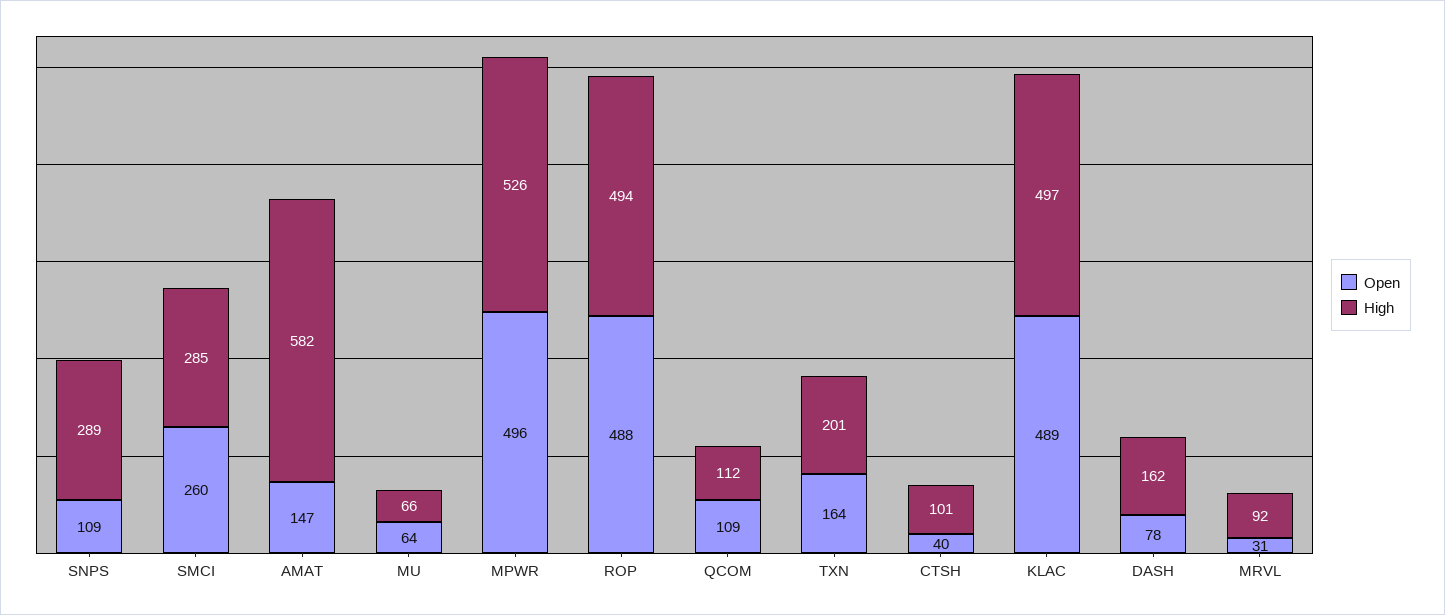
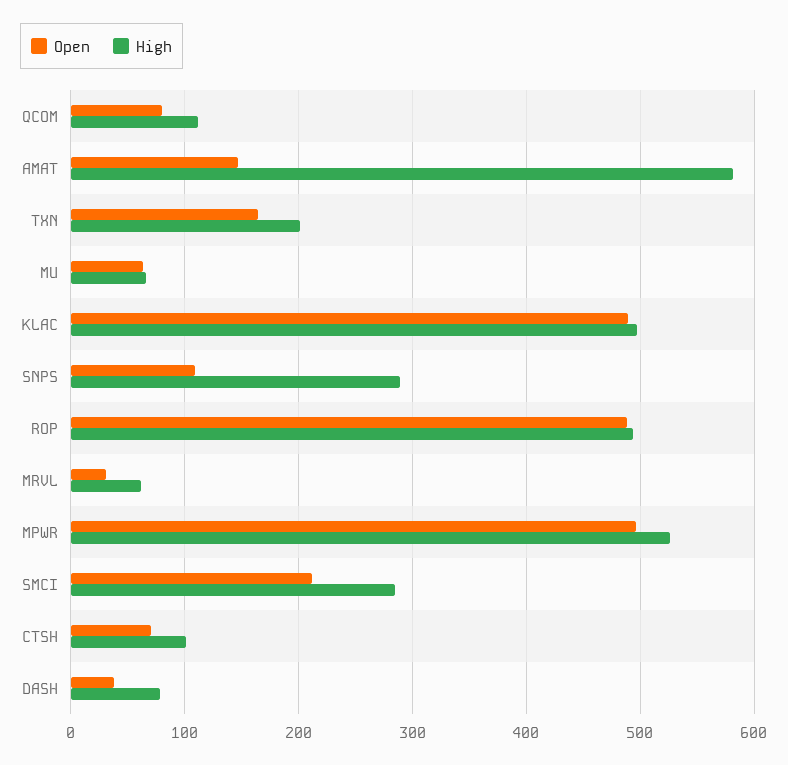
Open, SMCI: 260 -> 210
Open, QCOM: 109 -> 80
Open, CTSH: 40 -> 70
Open, DASH: 78 -> 40
High, DASH: 162 -> 80
High, MRVL: 92 -> 60

